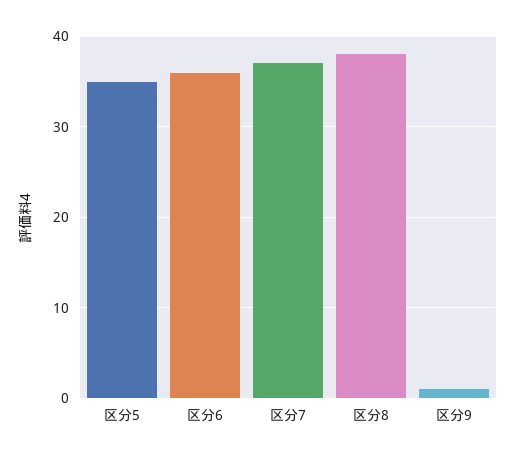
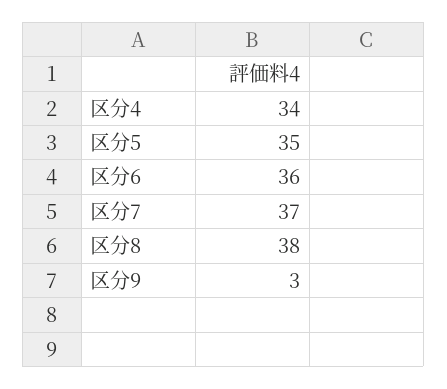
区分9: 1 -> 3
区分4: none -> 34

